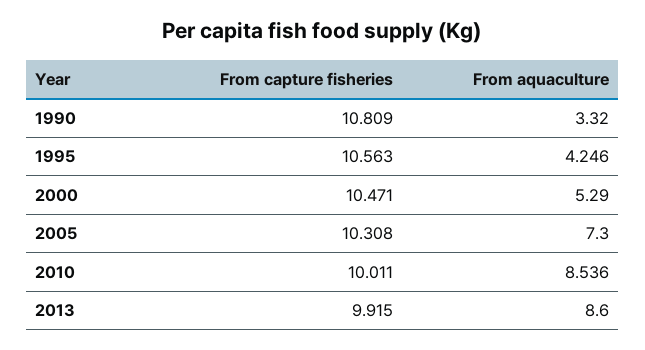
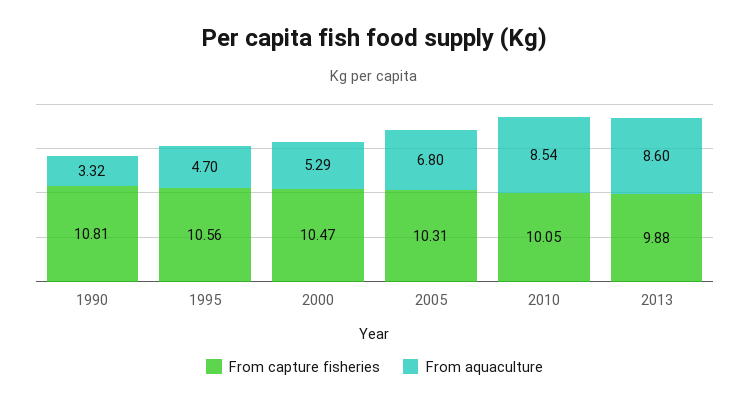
From aquaculture, 1995: 4.246 -> 4.7
From aquaculture, 2005: 7.3 -> 6.8
From capture fisheries, 2010: 10.011 -> 10.05
From capture fisheries, 2013: 9.915 -> 9.88

